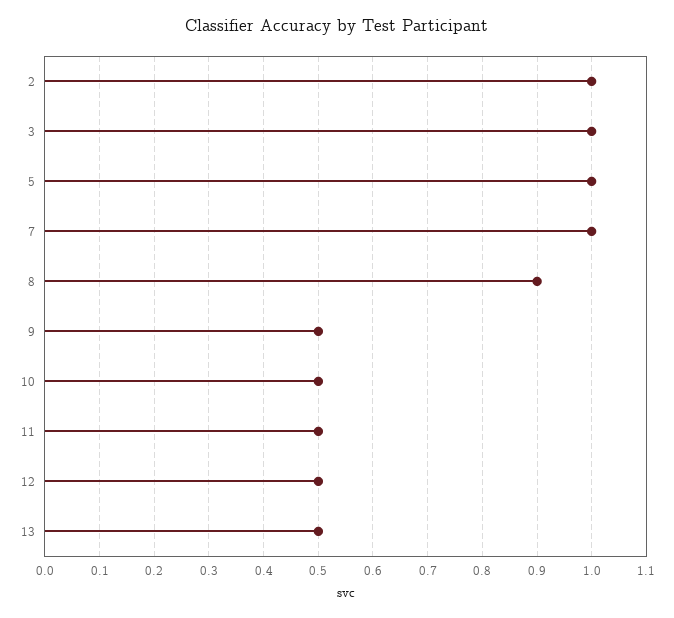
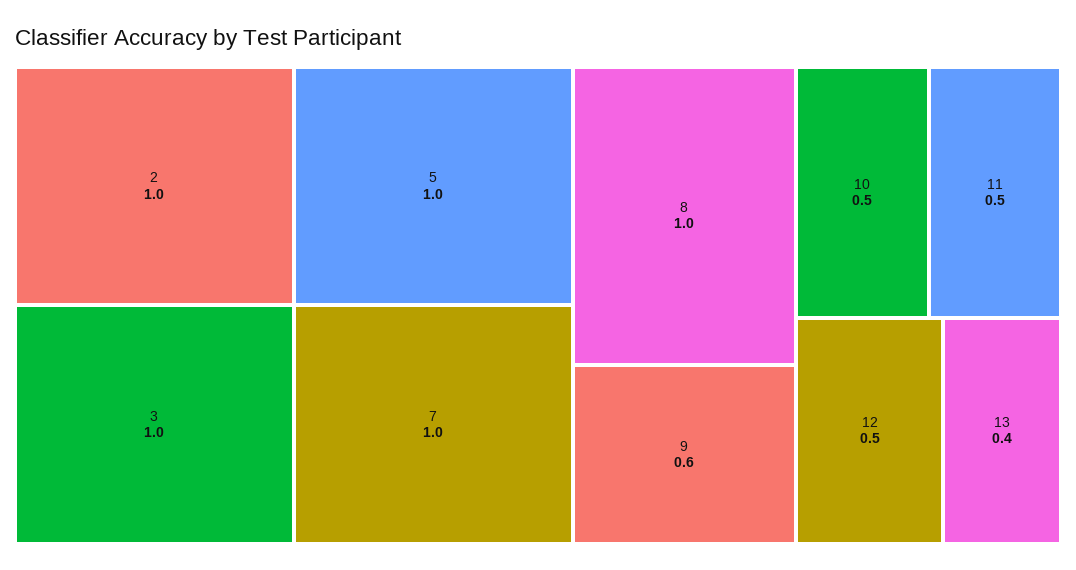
8: 0.9 -> 1
9: 0.5 -> 0.6
13: 0.5 -> 0.4

